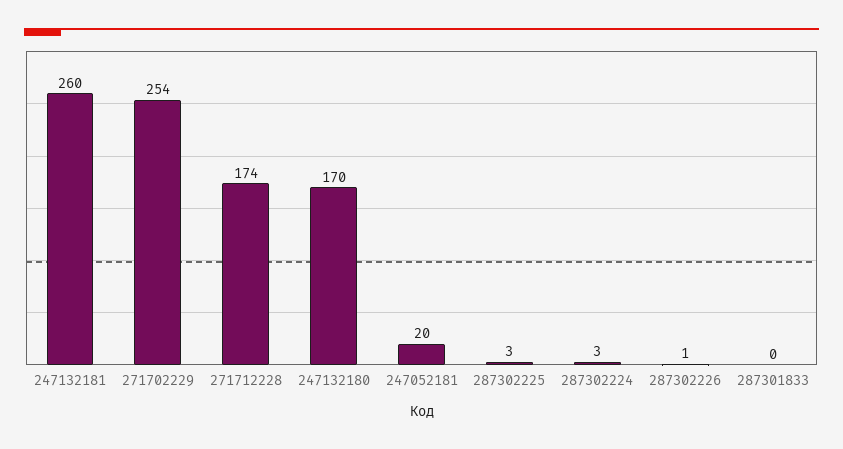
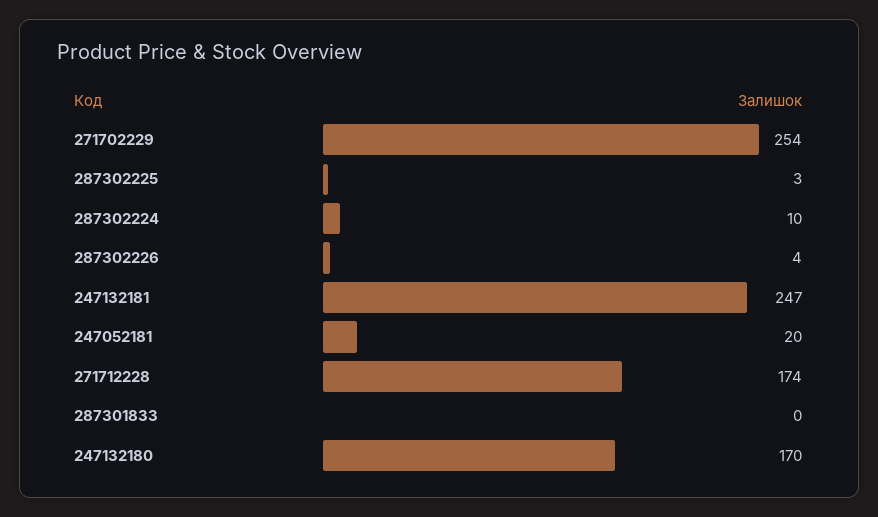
247132181: 260 -> 247
287302224: 3 -> 10
287302226: 1 -> 4

